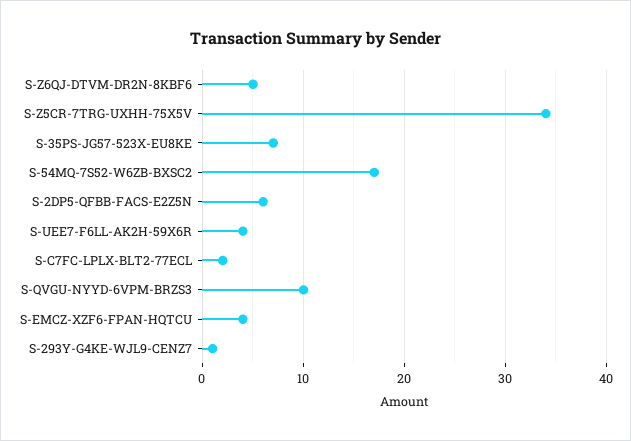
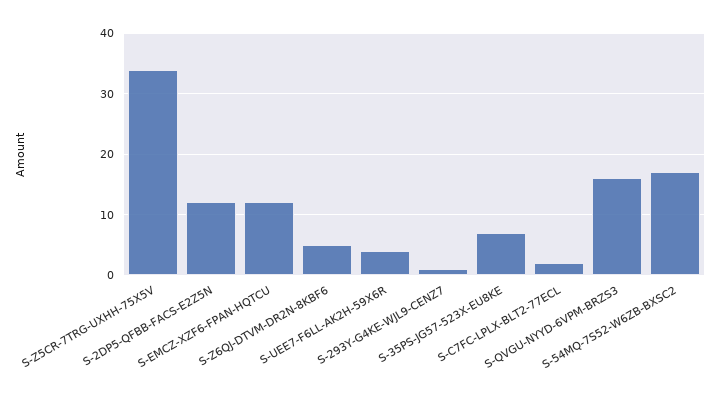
S-2DP5-QFBB-FACS-E2Z5N: 6 -> 12
S-QVGU-NYYD-6VPM-BRZS3: 10 -> 16
S-EMCZ-XZF6-FPAN-HQTCU: 4 -> 12

